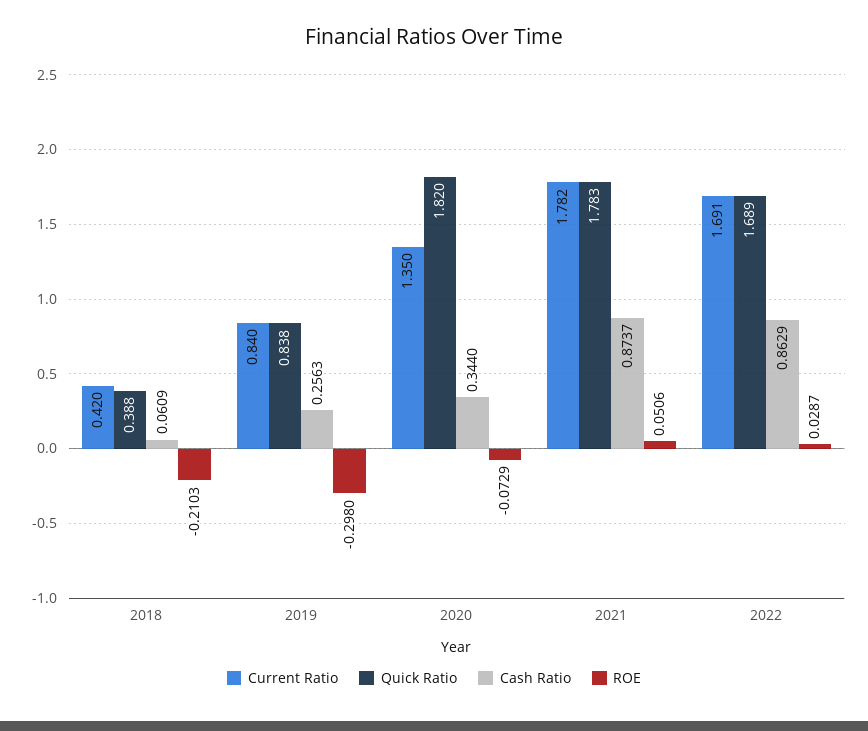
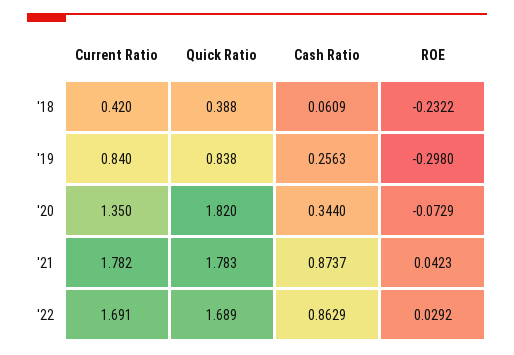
ROE, 2018: -0.2103 -> -0.2322
ROE, 2021: 0.0506 -> 0.0423
ROE, 2022: 0.0287 -> 0.0292

